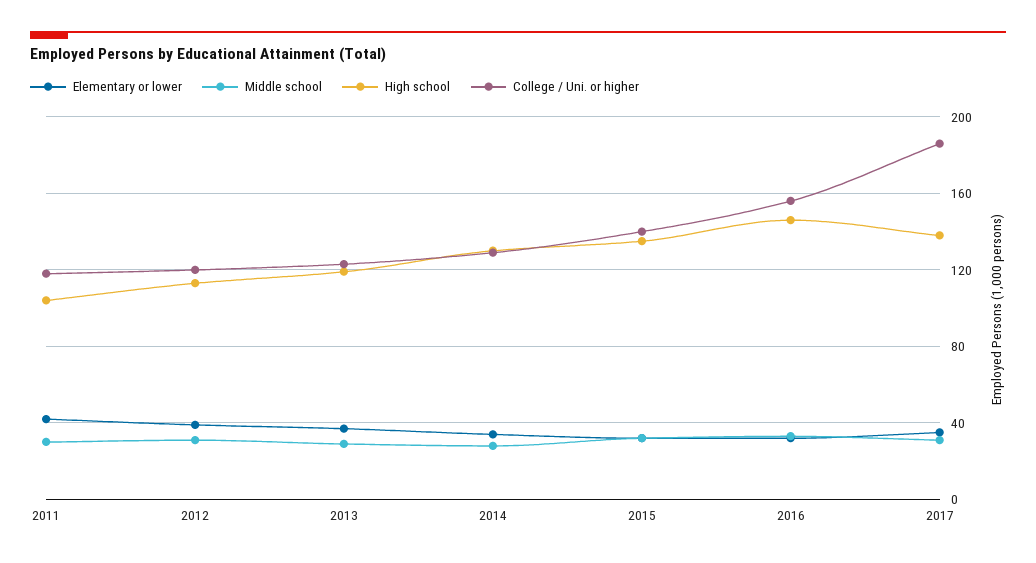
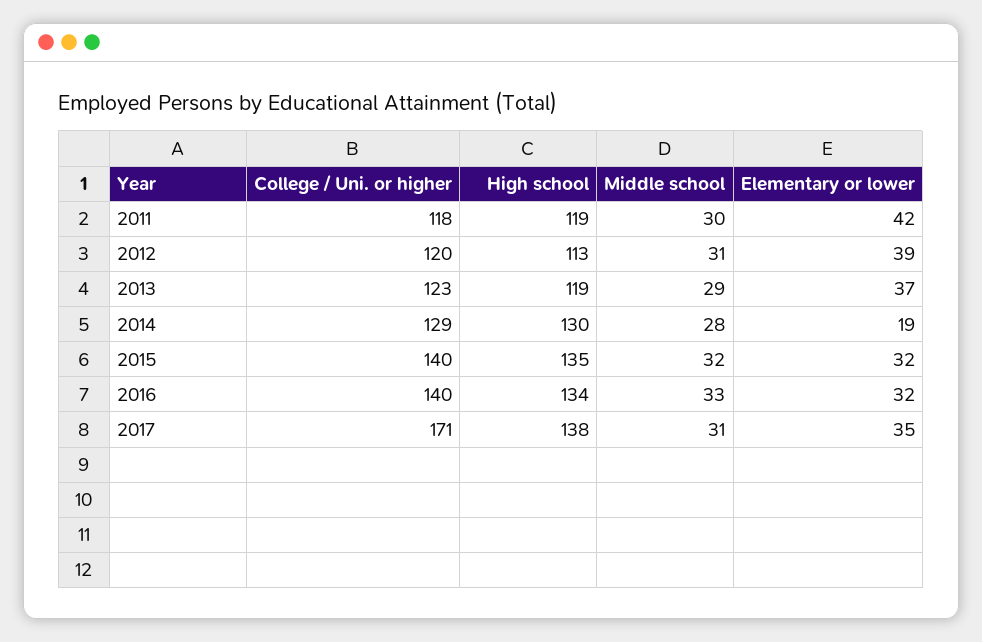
High school, 2011: 105 -> 119
Elementary or lower, 2014: 35 -> 19
High school, 2016: 145 -> 134
College / Uni. or higher, 2016: 155 -> 140
College / Uni. or higher, 2017: 185 -> 171

